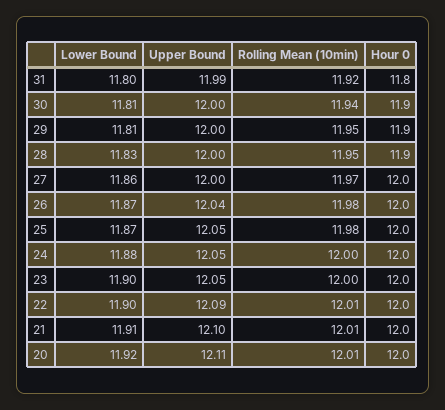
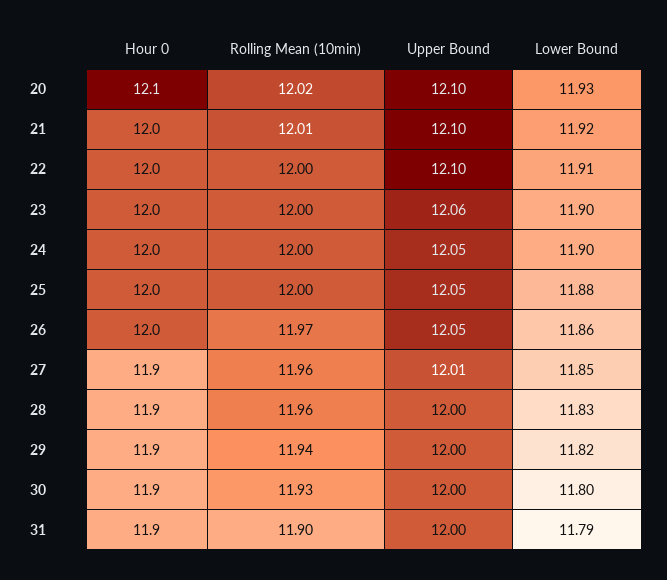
Lower Bound, 31: 11.8 -> 11.79
Upper Bound, 31: 11.99 -> 12
Rolling Mean (10min), 31: 11.92 -> 11.9
Hour 0, 31: 11.8 -> 11.9
Lower Bound, 30: 11.81 -> 11.8
Rolling Mean (10min), 30: 11.94 -> 11.93
Lower Bound, 29: 11.81 -> 11.82
Rolling Mean (10min), 29: 11.95 -> 11.94
Rolling Mean (10min), 28: 11.95 -> 11.96
Lower Bound, 27: 11.86 -> 11.85
Upper Bound, 27: 12 -> 12.01
Rolling Mean (10min), 27: 11.97 -> 11.96
Hour 0, 27: 12 -> 11.9
Lower Bound, 26: 11.87 -> 11.86
Upper Bound, 26: 12.04 -> 12.05
Rolling Mean (10min), 26: 11.98 -> 11.97
Lower Bound, 25: 11.87 -> 11.88
Rolling Mean (10min), 25: 11.98 -> 12
Lower Bound, 24: 11.88 -> 11.9
Upper Bound, 23: 12.05 -> 12.06
Lower Bound, 22: 11.9 -> 11.91
Upper Bound, 22: 12.09 -> 12.1
Rolling Mean (10min), 22: 12.01 -> 12
Lower Bound, 21: 11.91 -> 11.92
Lower Bound, 20: 11.92 -> 11.93
Upper Bound, 20: 12.11 -> 12.1
Rolling Mean (10min), 20: 12.01 -> 12.02
Hour 0, 20: 12 -> 12.1

